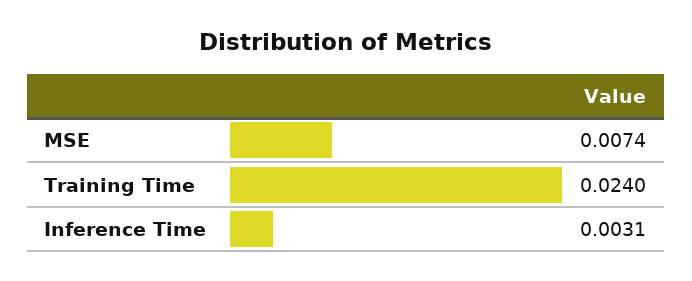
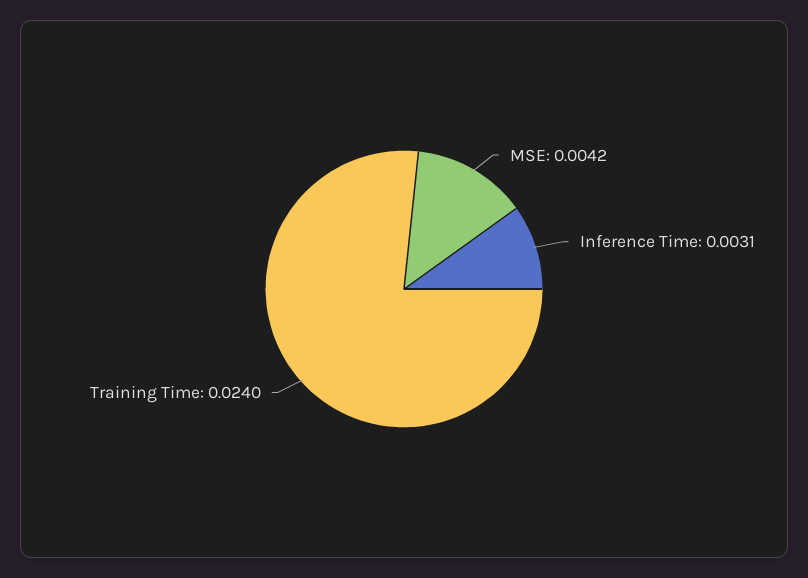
MSE: 0.0074 -> 0.0042

